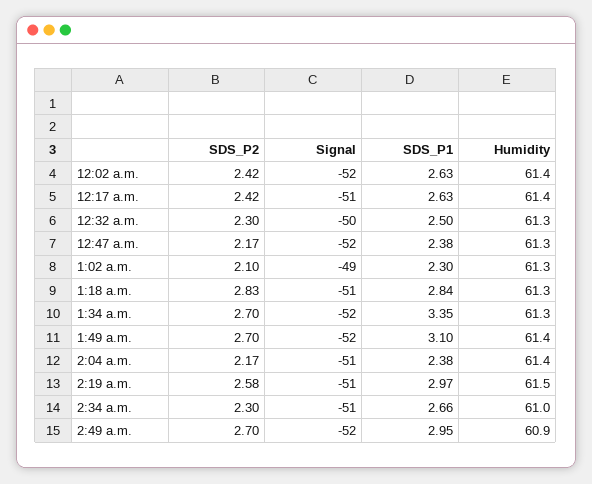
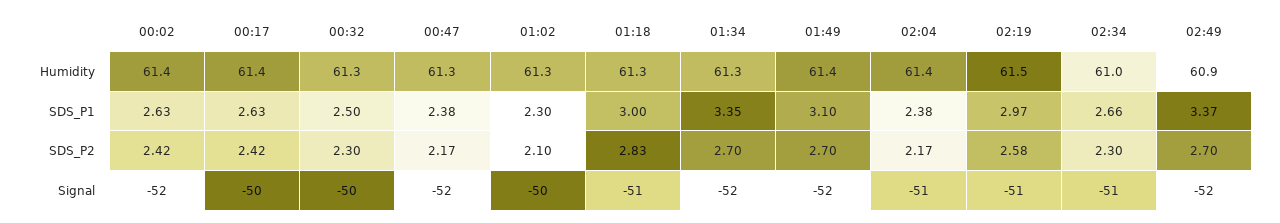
Signal, 12:17 a.m.: -51 -> -50
Signal, 1:02 a.m.: -49 -> -50
SDS_P1, 1:18 a.m.: 2.84 -> 3
SDS_P1, 2:49 a.m.: 2.95 -> 3.37

